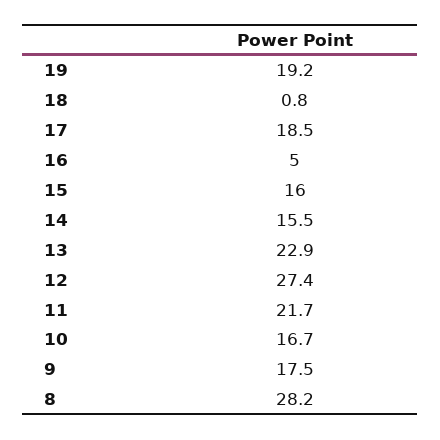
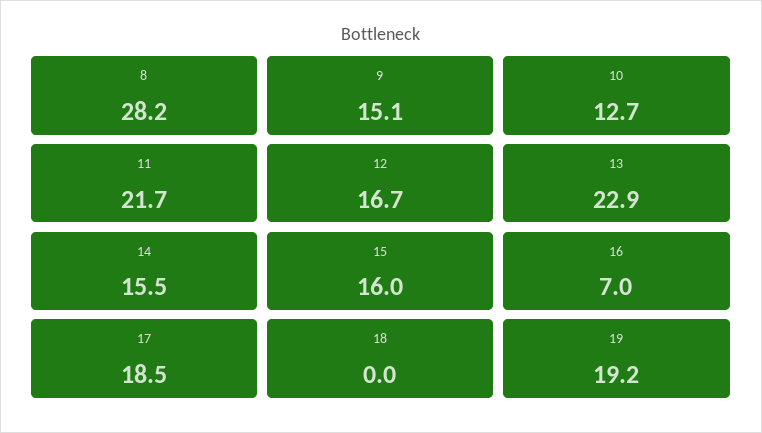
18: 0.8 -> 0
16: 5 -> 7
12: 27.4 -> 16.7
10: 16.7 -> 12.7
9: 17.5 -> 15.1

